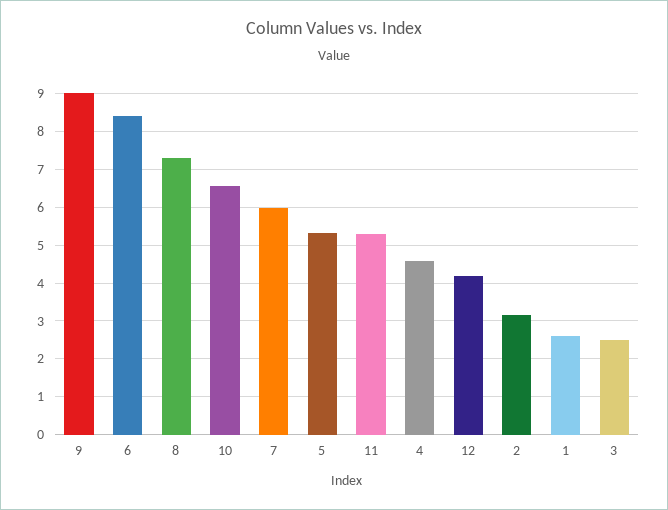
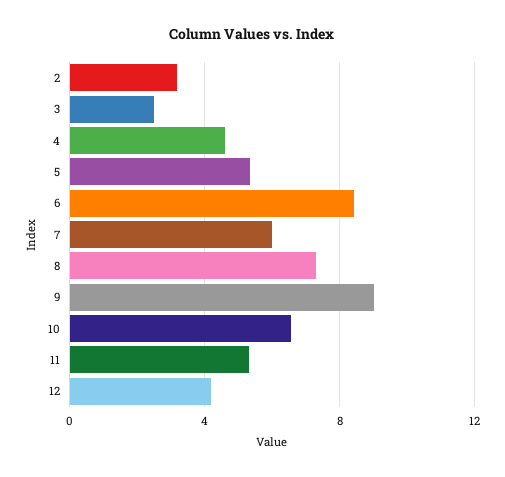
1: 2.6 -> none

